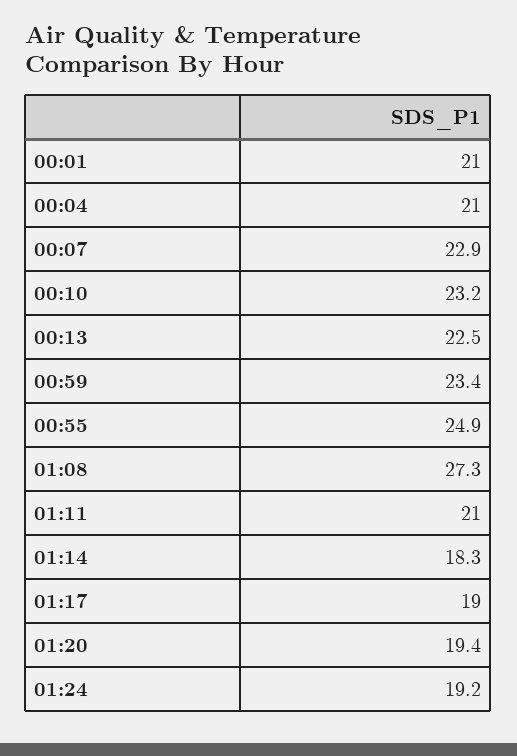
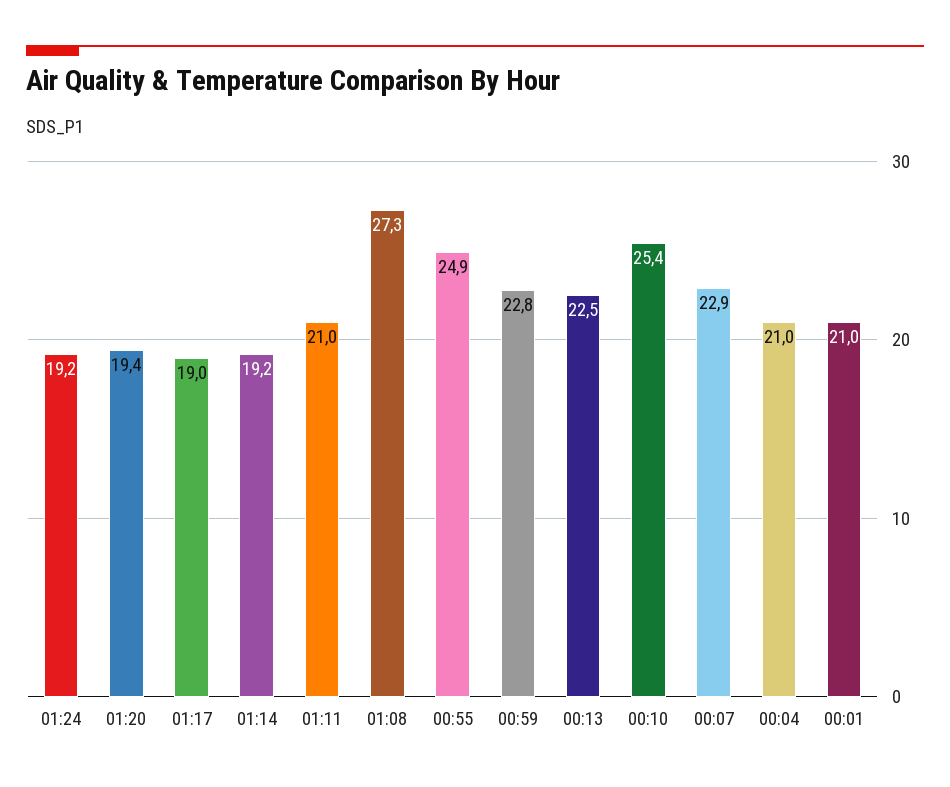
00:10: 23.2 -> 25.4
00:59: 23.4 -> 22.8
01:14: 18.3 -> 19.2

